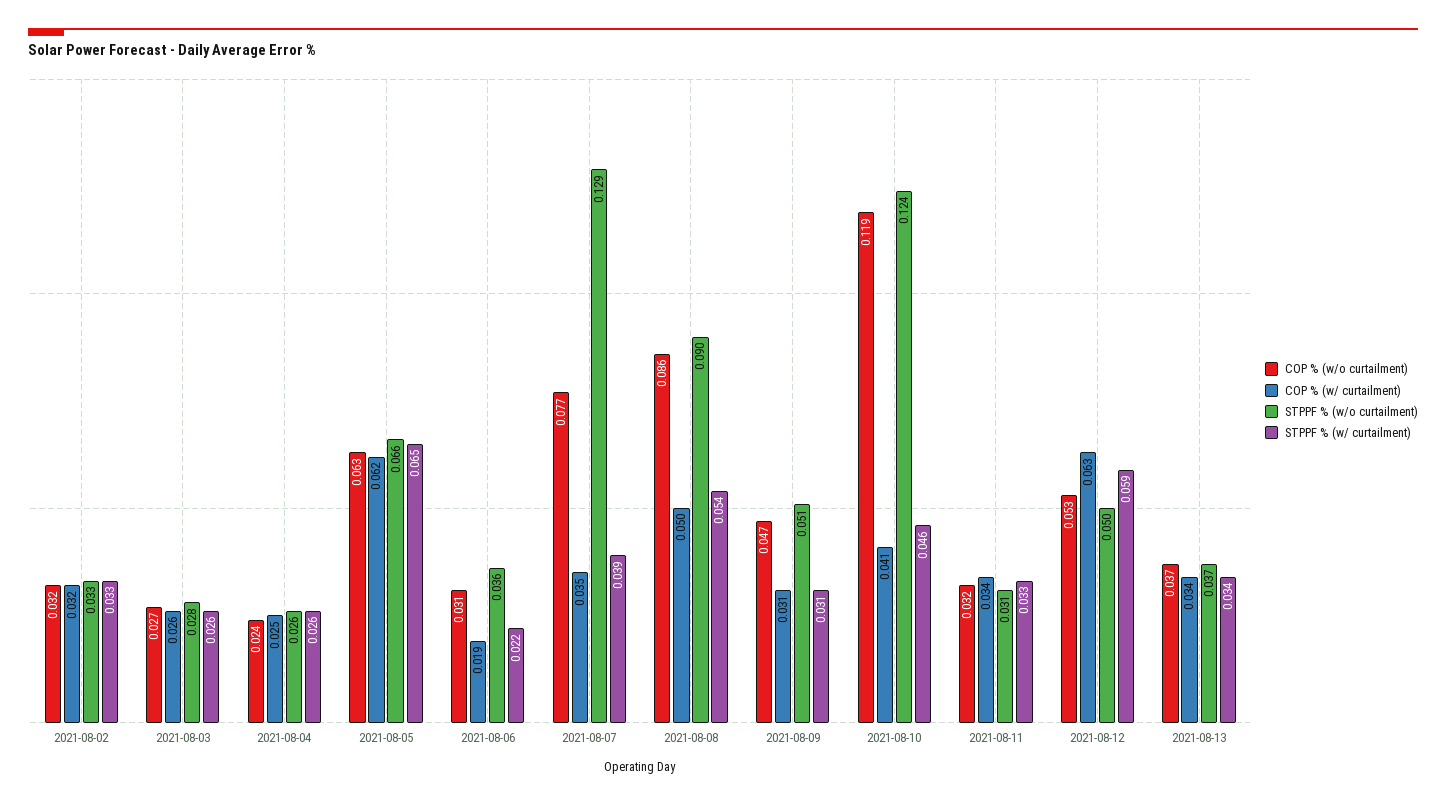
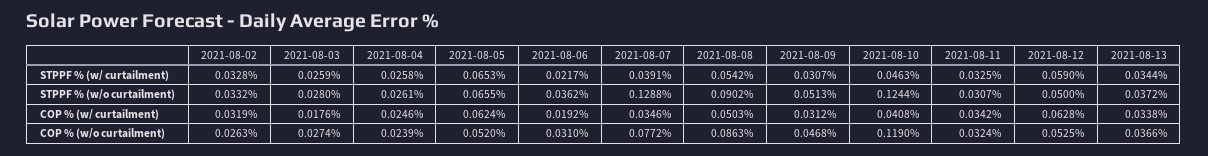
COP % (w/o curtailment), 2021-08-02: 0.032 -> 0.0263
COP % (w/ curtailment), 2021-08-03: 0.026 -> 0.0176
COP % (w/o curtailment), 2021-08-05: 0.063 -> 0.052

